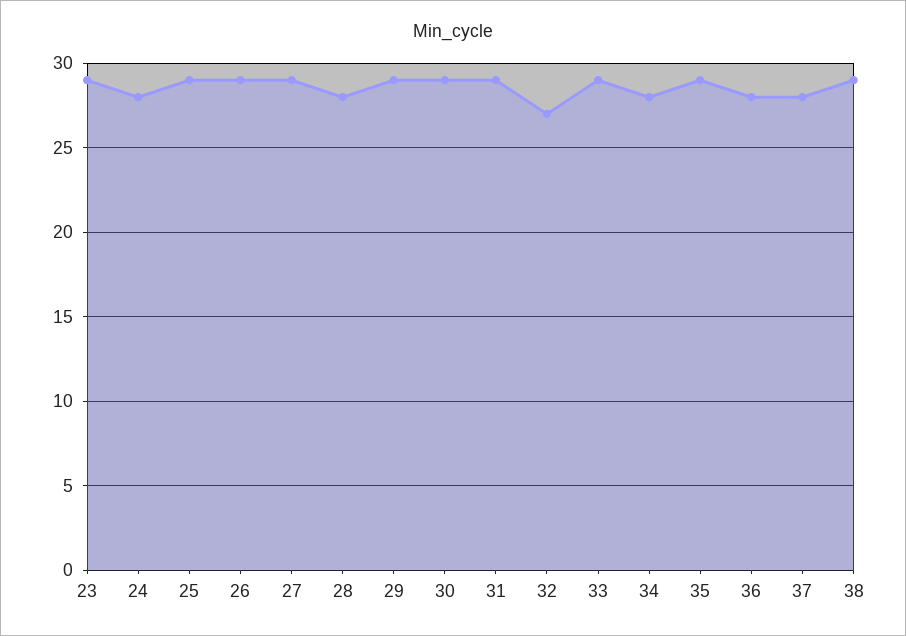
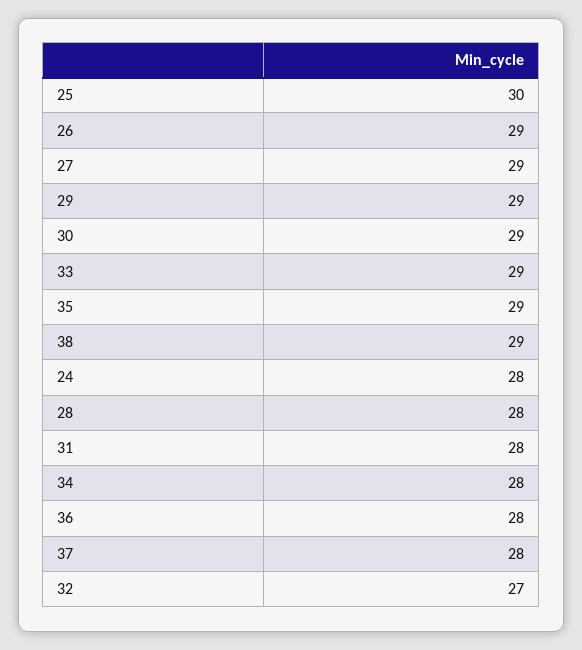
23: 29 -> none
25: 29 -> 30
31: 29 -> 28

